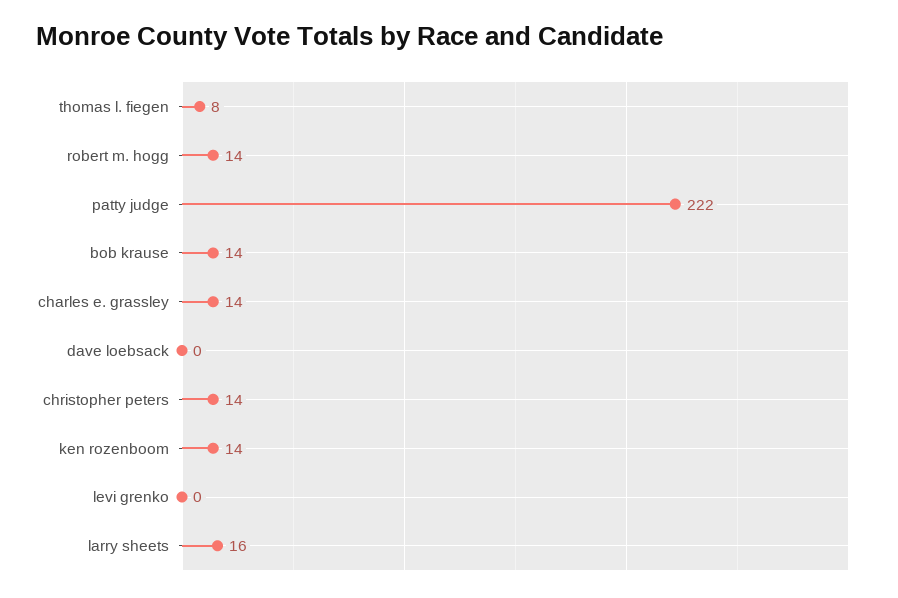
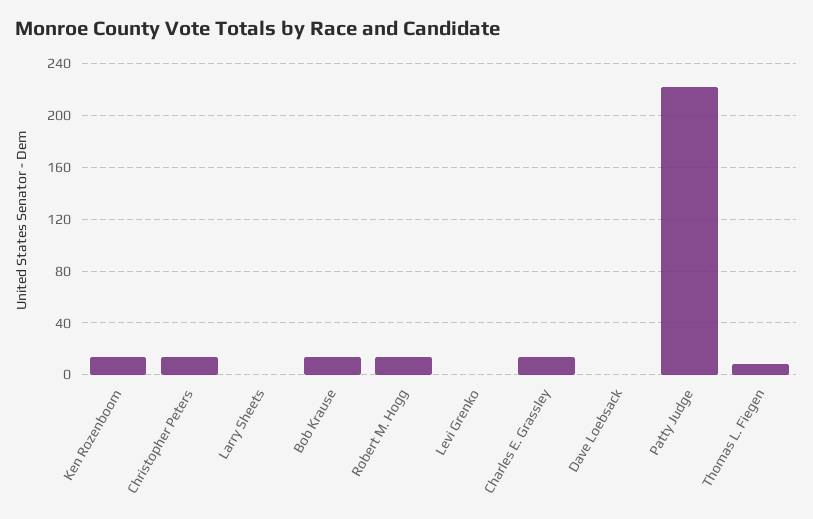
larry sheets: 16 -> 0

